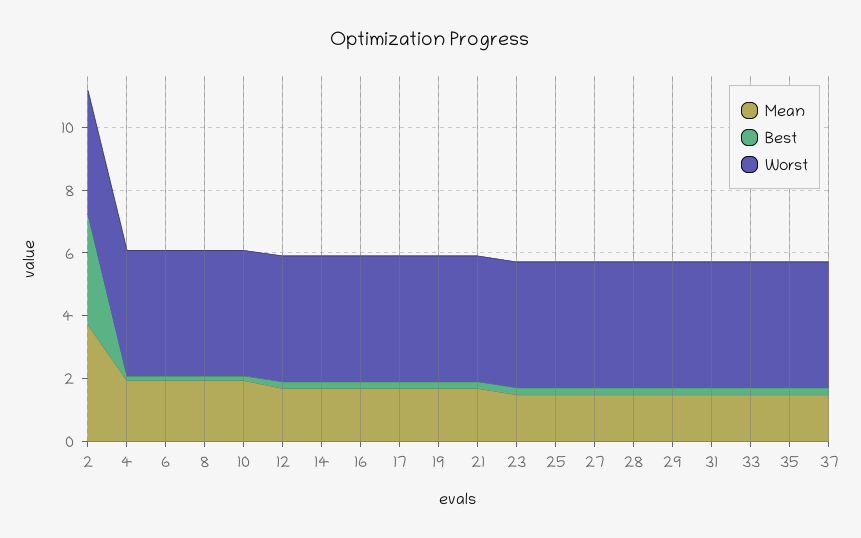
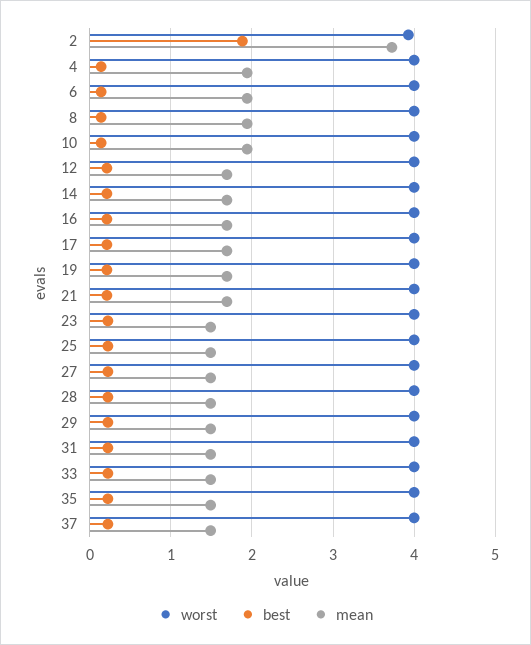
Best, 2: 3.5 -> 1.9

